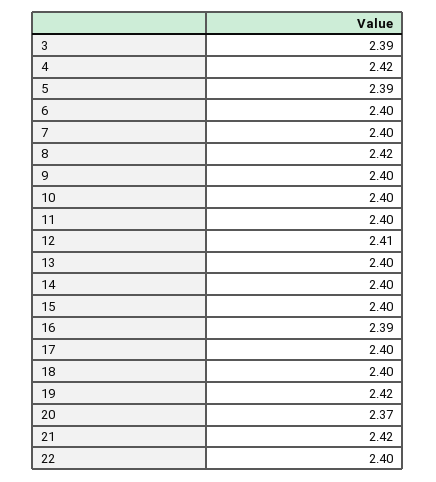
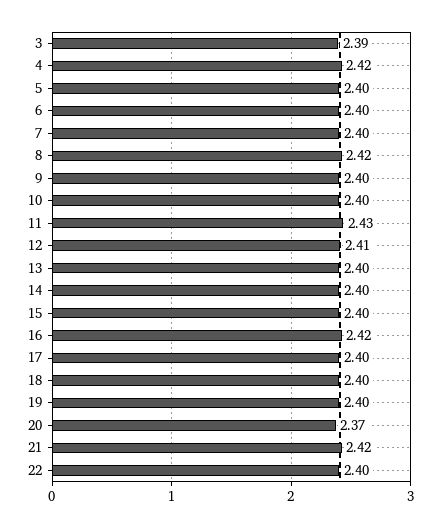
5: 2.39 -> 2.4
11: 2.4 -> 2.43
16: 2.39 -> 2.42
19: 2.42 -> 2.4

